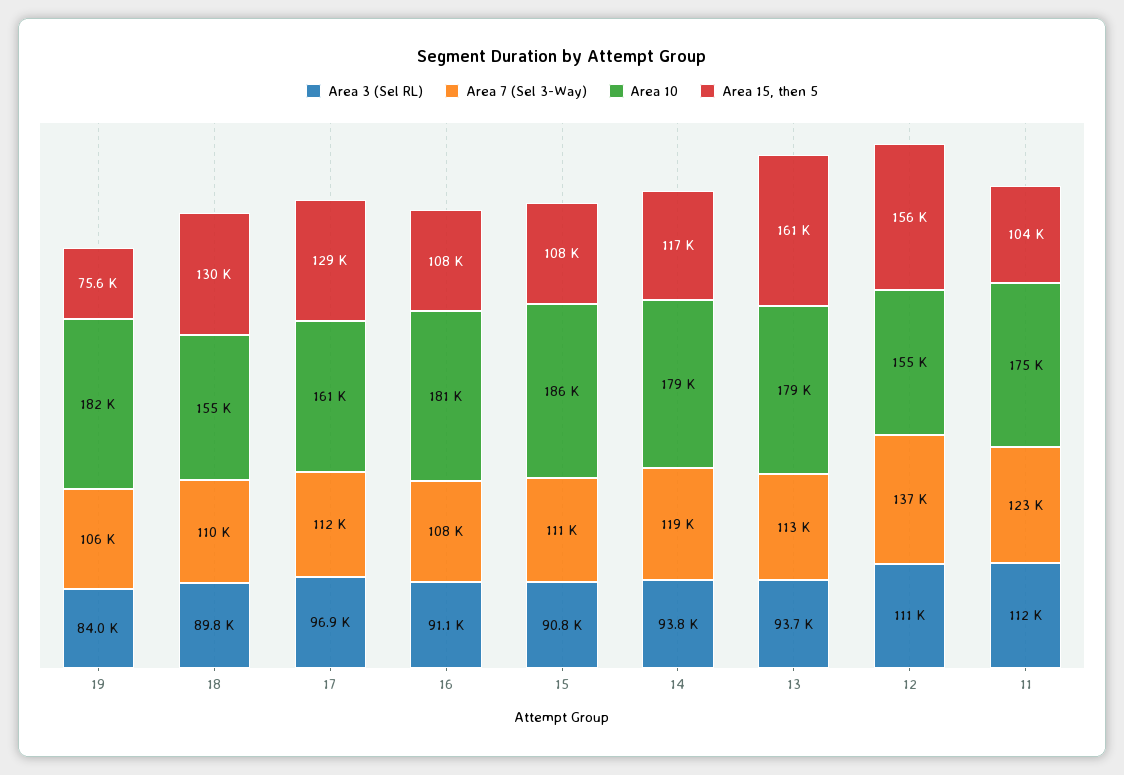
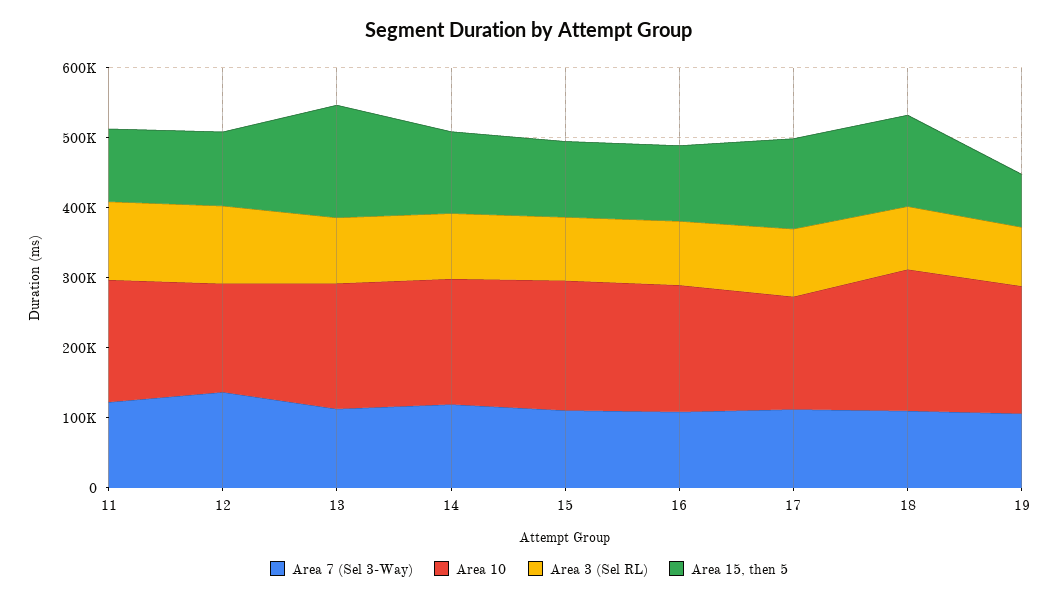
Area 10, 18: 155000 -> 200000
Area 15, then 5, 12: 156000 -> 100000

